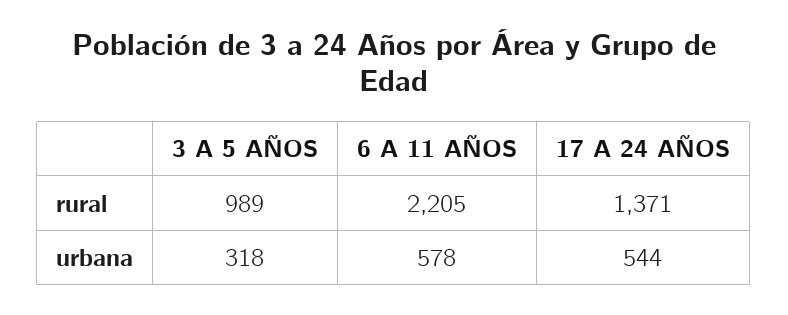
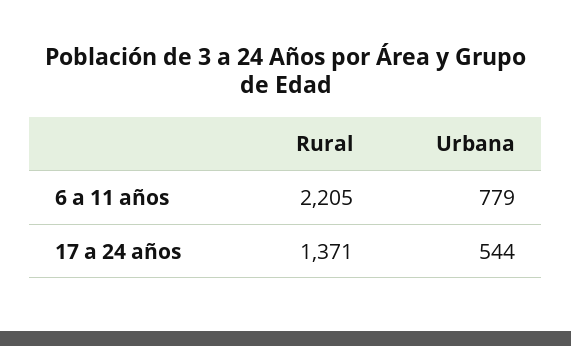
3 A 5 AÑOS, rural: 989 -> none
3 A 5 AÑOS, urbana: 318 -> none
6 A 11 AÑOS, urbana: 578 -> 779

